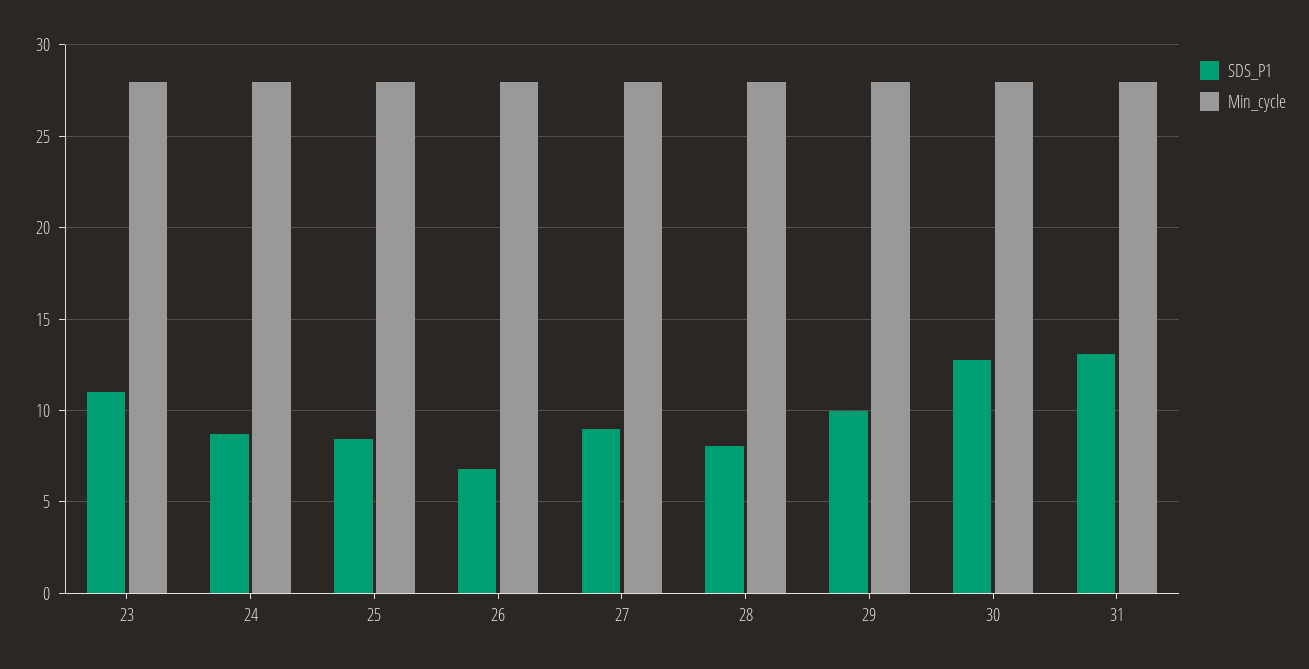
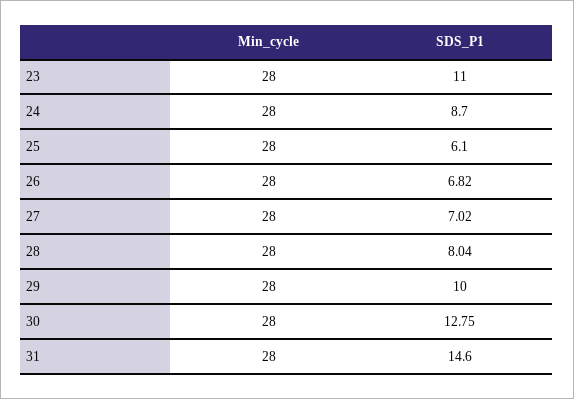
SDS_P1, 25: 8.5 -> 6.1
SDS_P1, 27: 9 -> 7.02
SDS_P1, 31: 13 -> 14.6

